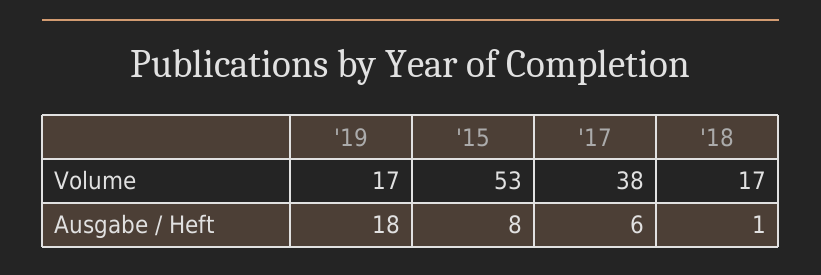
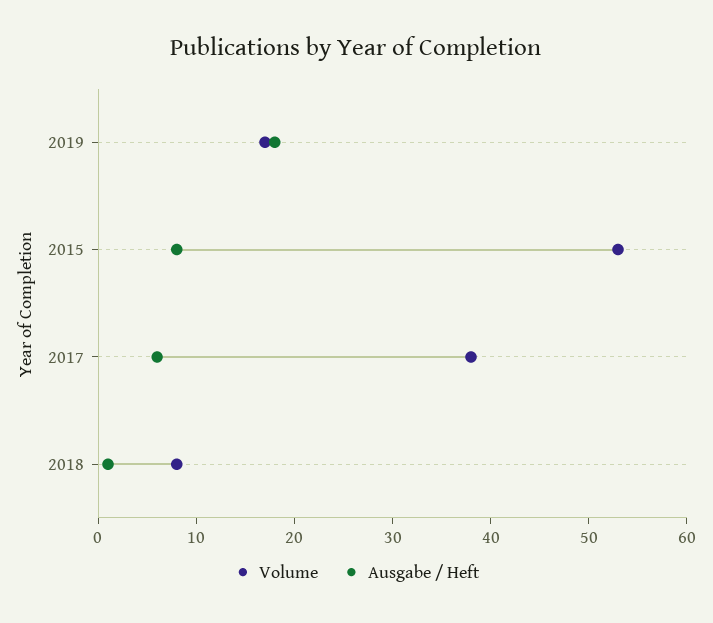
Volume, '18: 17 -> 8

